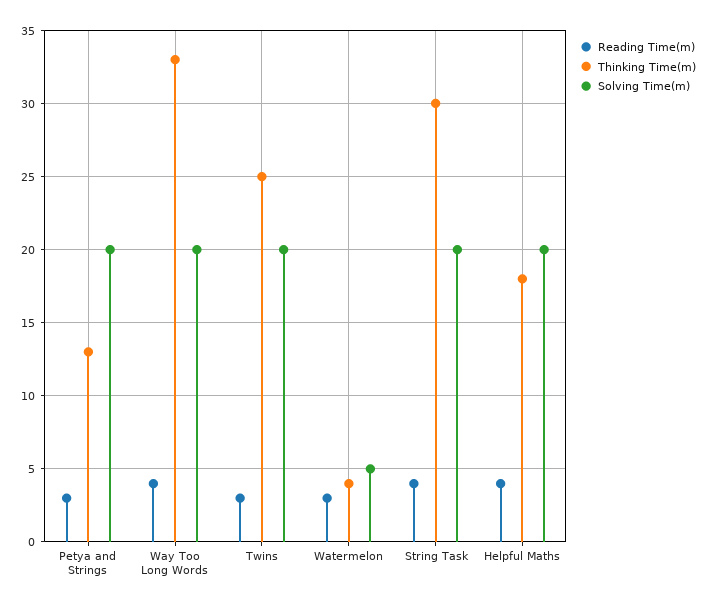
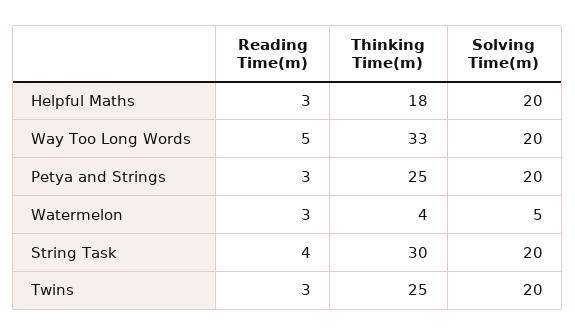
Thinking Time(m), Petya and Strings: 13 -> 25
Reading Time(m), Way Too Long Words: 4 -> 5
Reading Time(m), Helpful Maths: 4 -> 3

